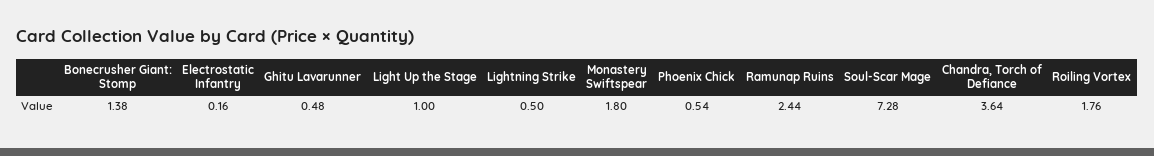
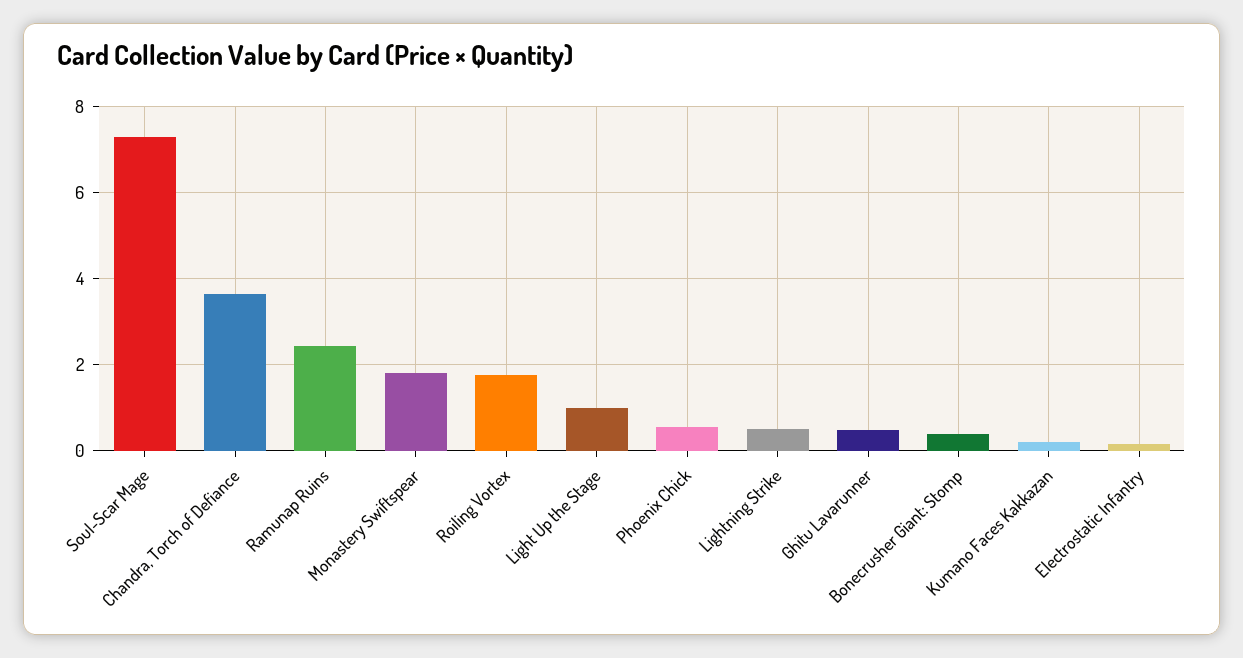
Bonecrusher Giant: Stomp: 1.38 -> 0.4
Kumano Faces Kakkazan: none -> 0.2

